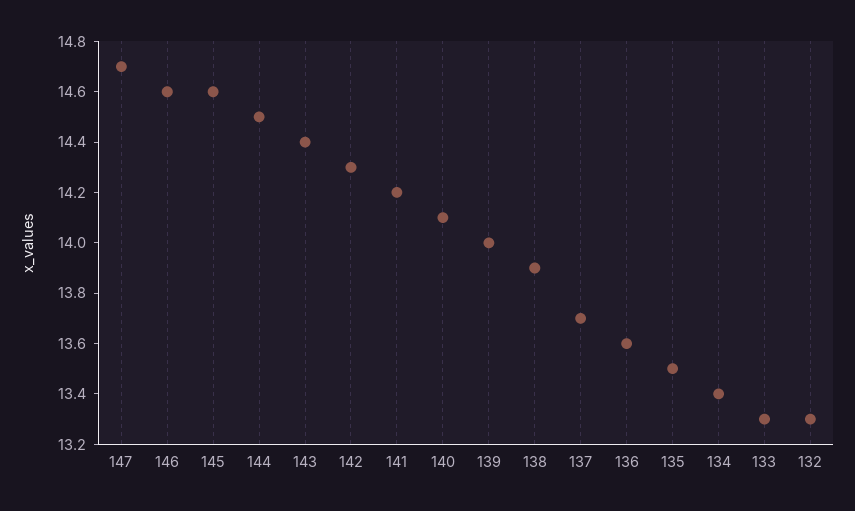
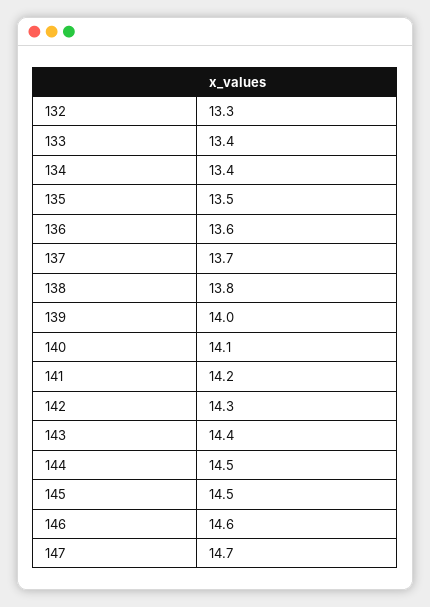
145: 14.6 -> 14.5
138: 13.9 -> 13.8
133: 13.3 -> 13.4

